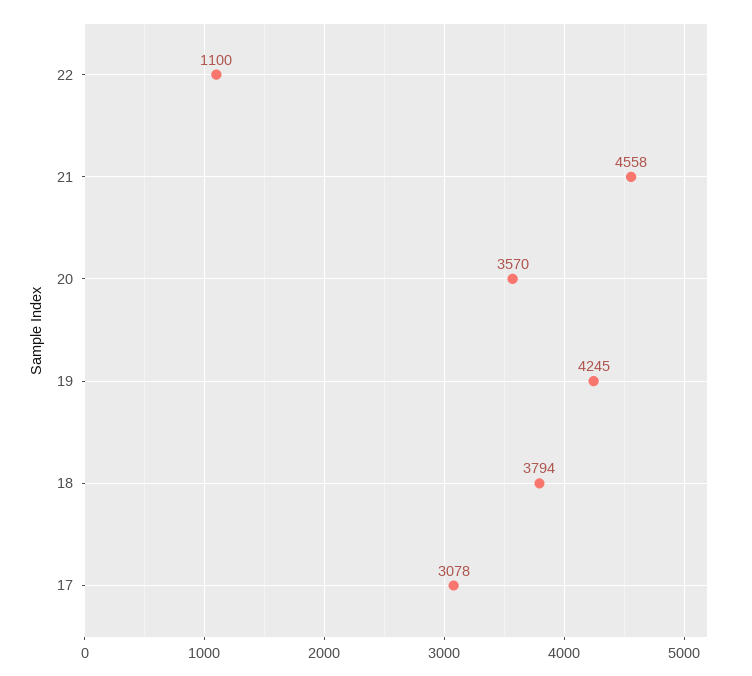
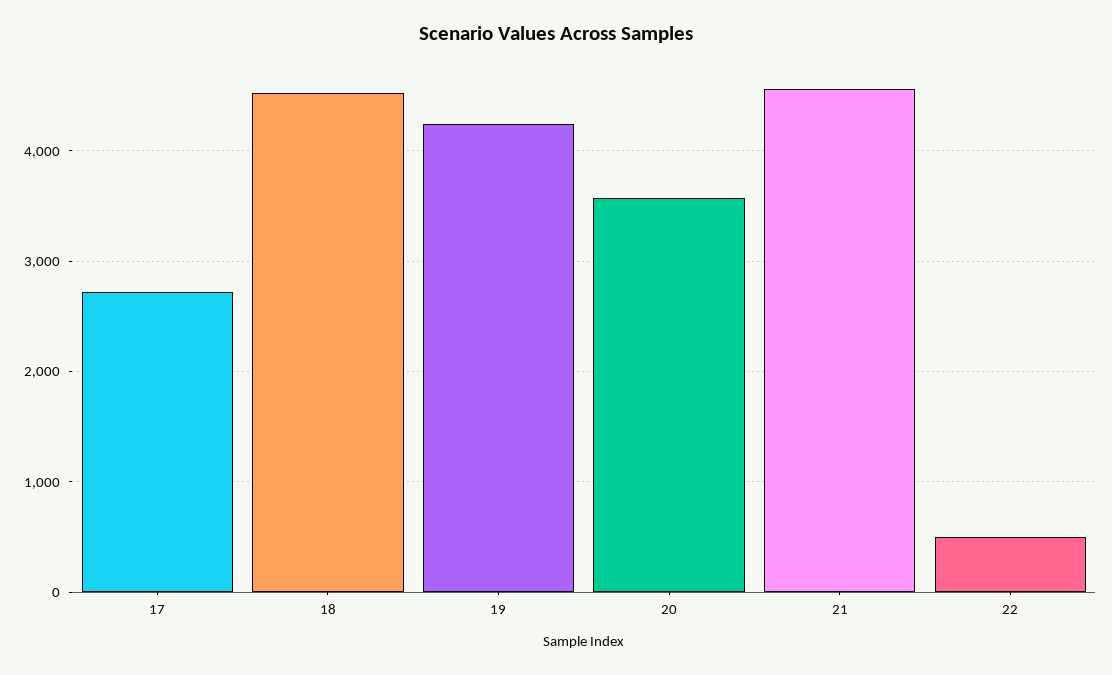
22: 1100 -> 500
18: 3794 -> 4500
17: 3078 -> 2700

